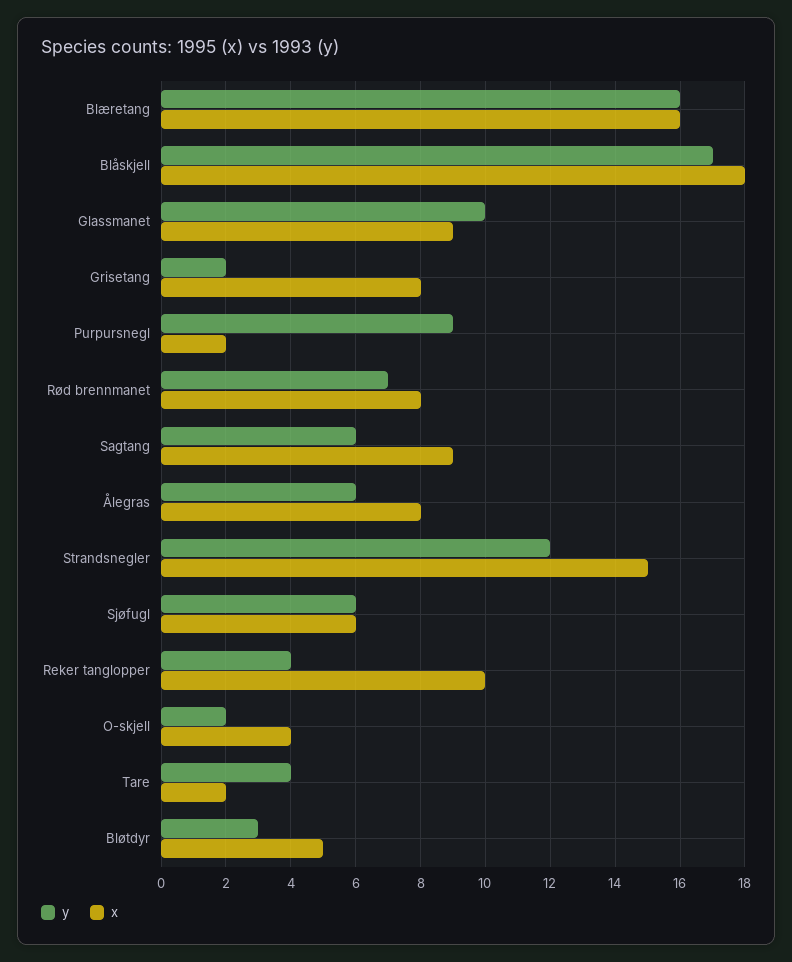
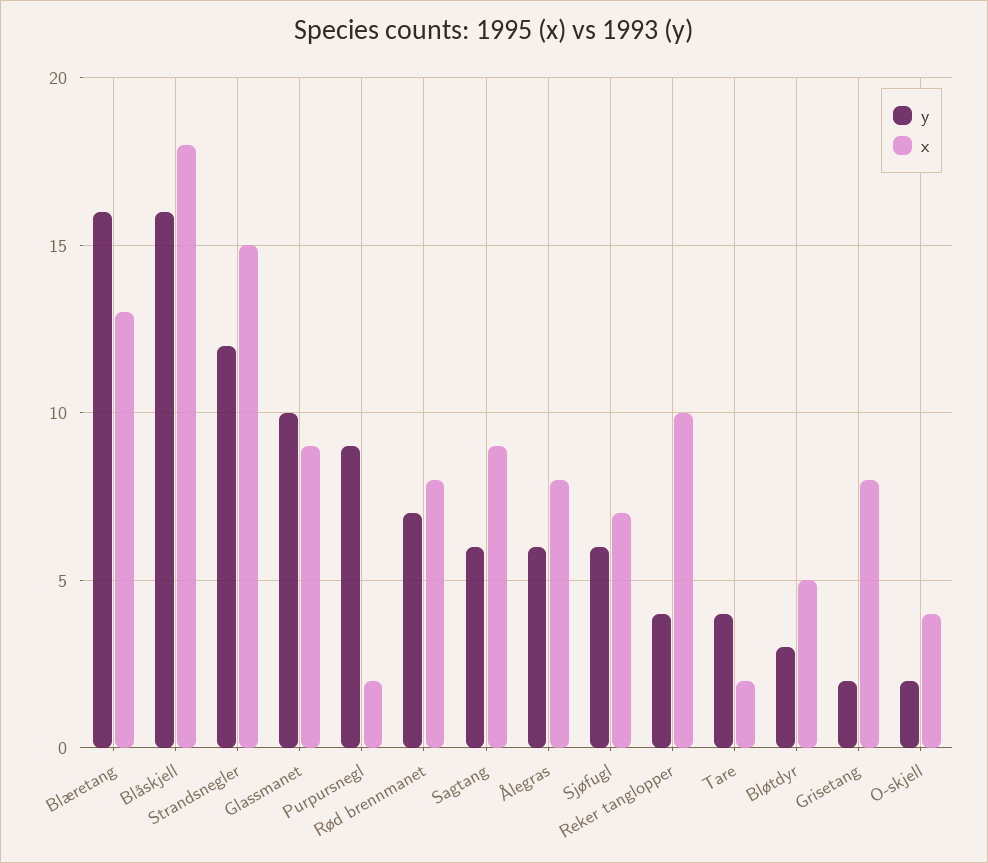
x, Blæretang: 16 -> 13
y, Blåskjell: 17 -> 16
x, Sjøfugl: 6 -> 7

